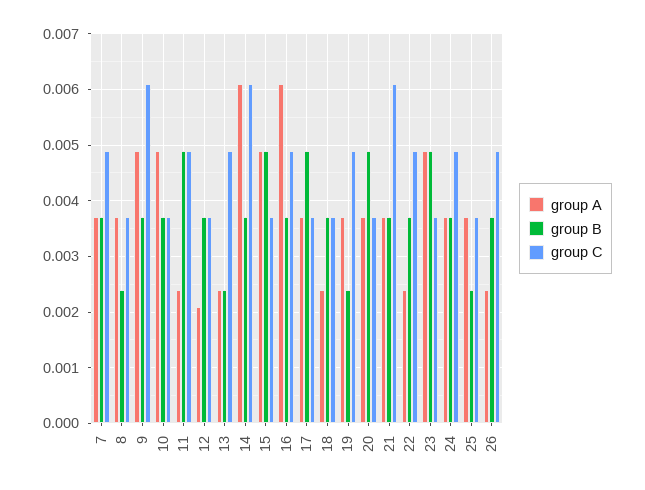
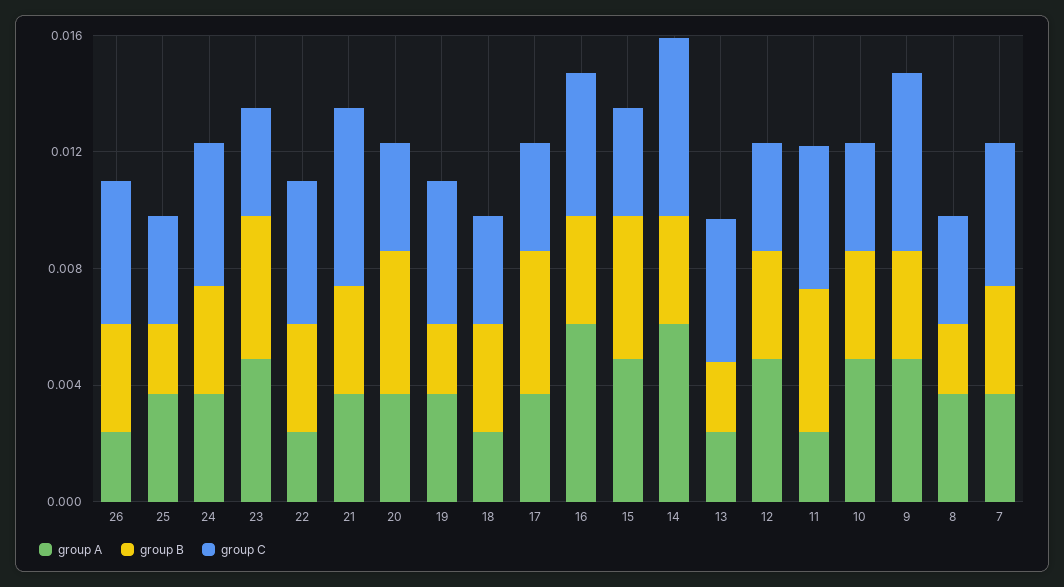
group A, 12: 0.002 -> 0.005

